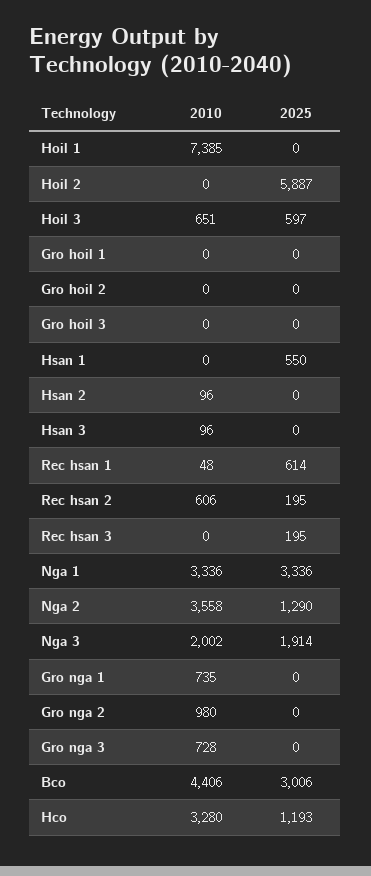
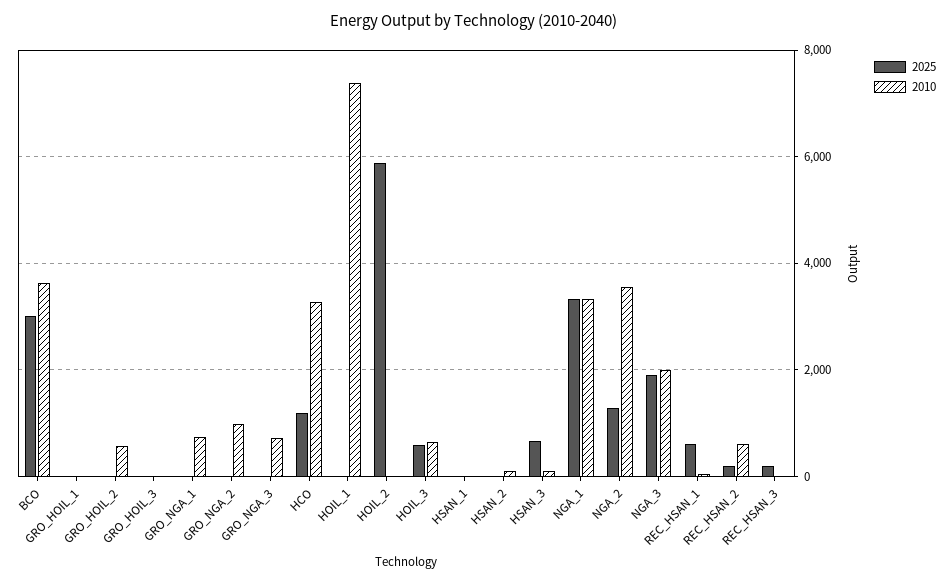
2010, Gro hoil 2: 0 -> 600
2025, Hsan 1: 550 -> 0
2025, Hsan 3: 0 -> 600
2010, Bco: 4406 -> 3600

